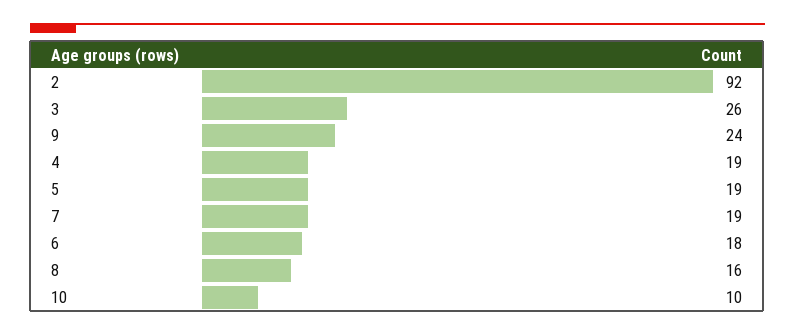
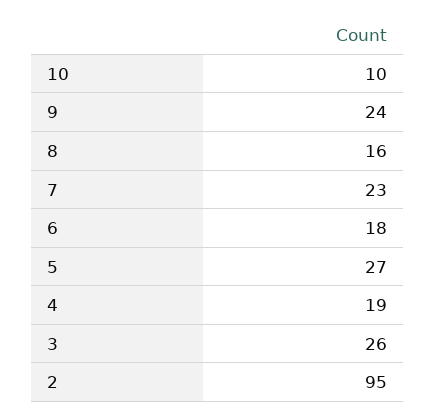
2: 92 -> 95
5: 19 -> 27
7: 19 -> 23

